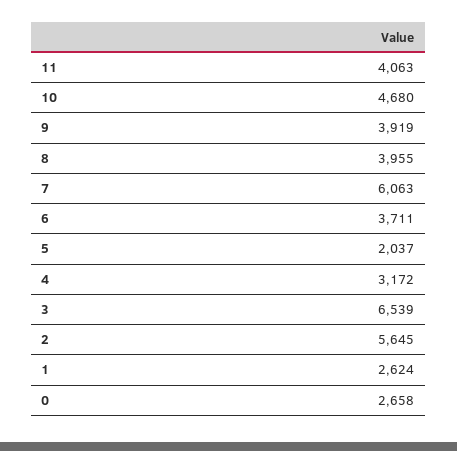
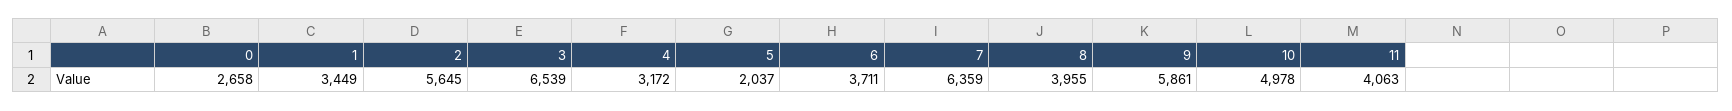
10: 4680 -> 4978
9: 3919 -> 5861
7: 6063 -> 6359
1: 2624 -> 3449

